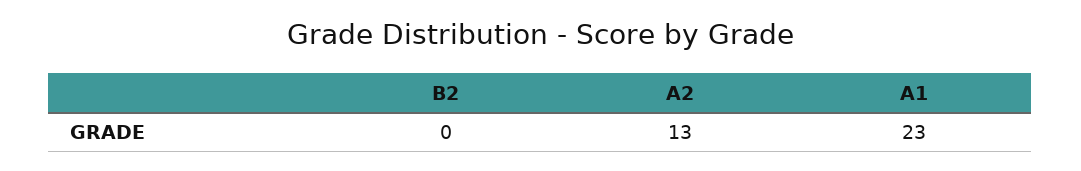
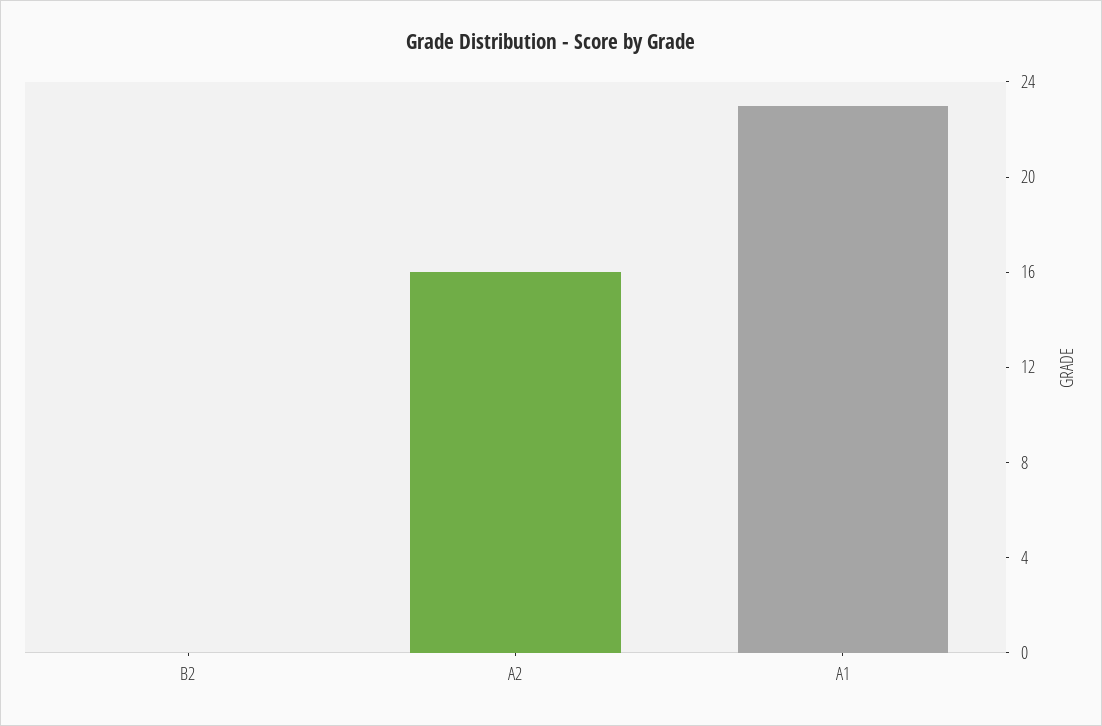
A2: 13 -> 16

